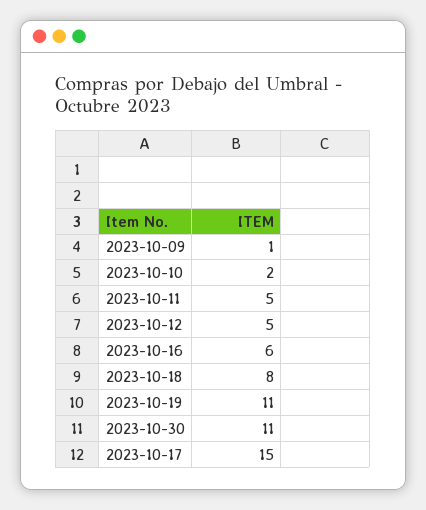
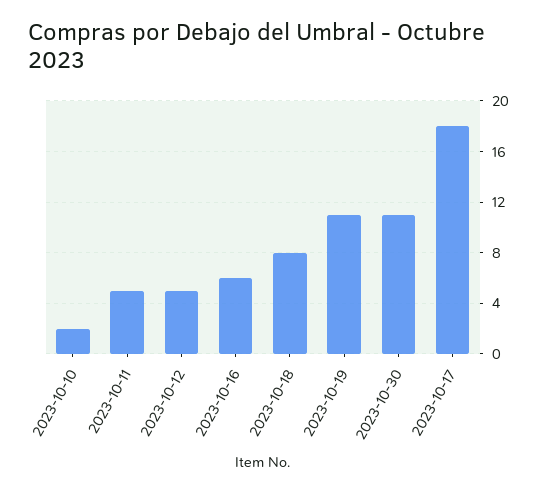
2023-10-09: 1 -> none
2023-10-17: 15 -> 18

